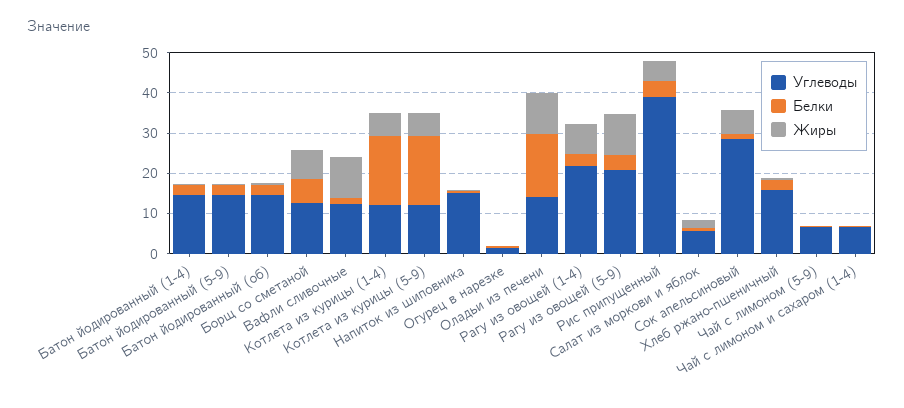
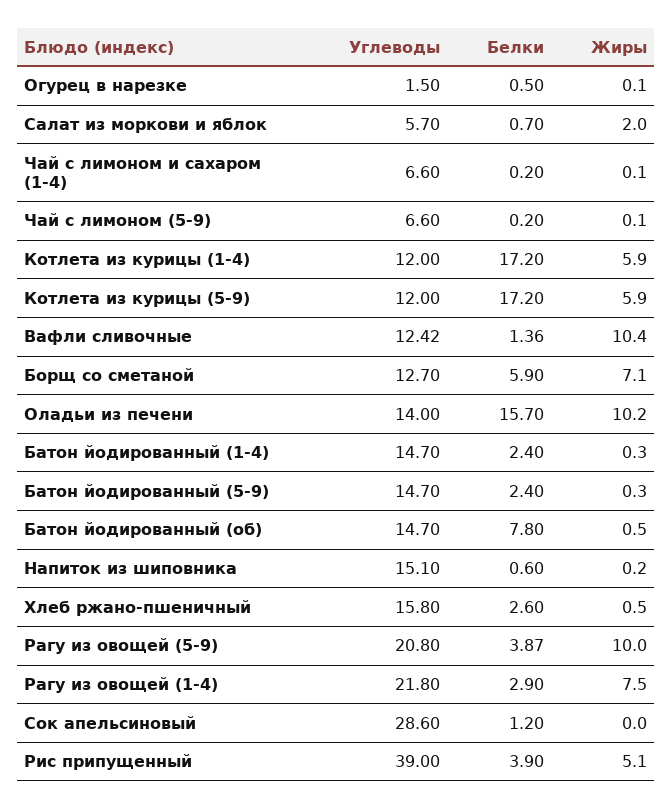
Белки, Батон йодированный (об): 2 -> 7.8
Жиры, Сок апельсиновый: 6 -> 0

